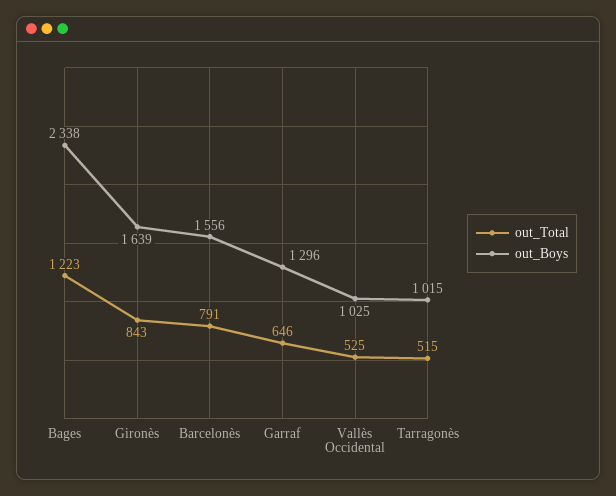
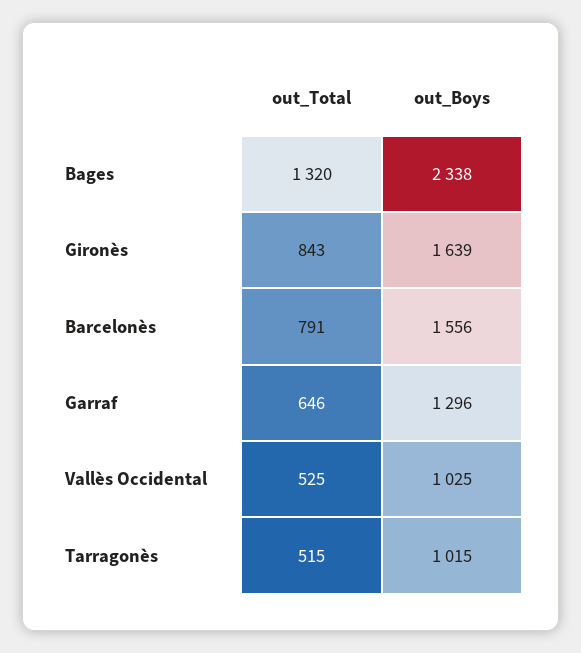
out_Total, Bages: 1223 -> 1320

